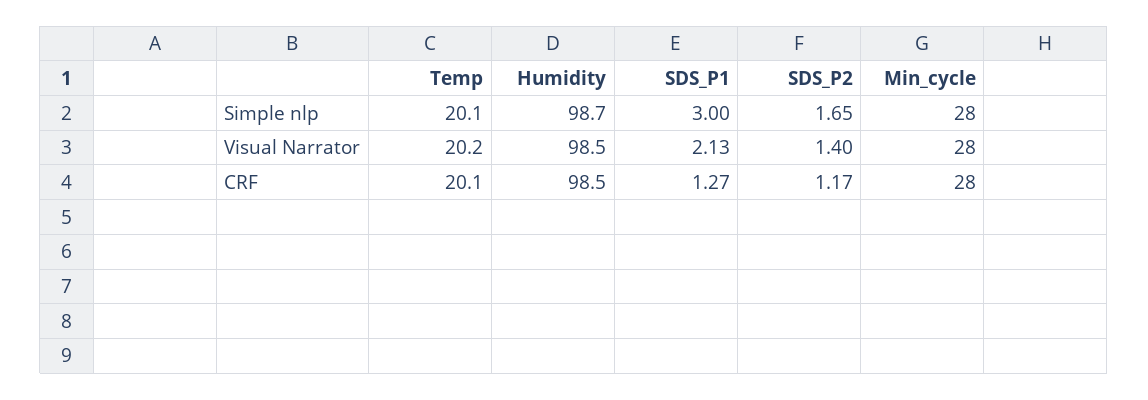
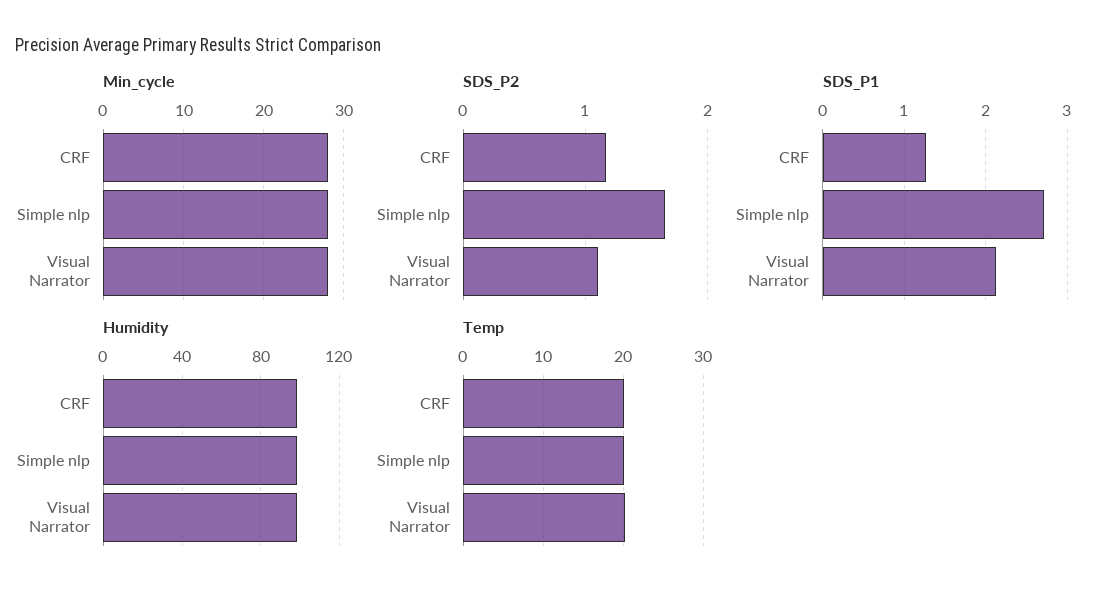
SDS_P1, Simple nlp: 3 -> 2.7
SDS_P2, Visual Narrator: 1.4 -> 1.1

